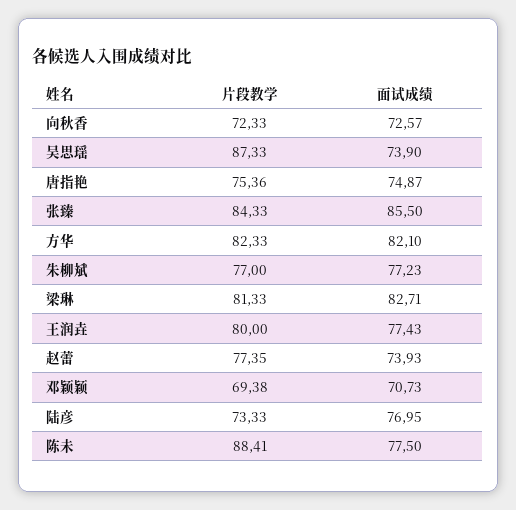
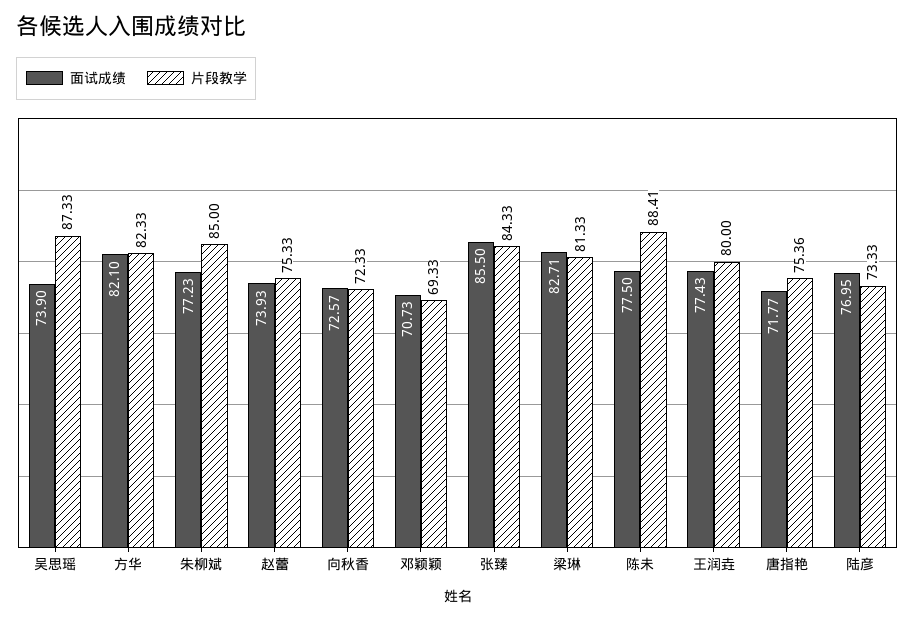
面试成绩, 唐指艳: 74.87 -> 71.77
片段教学, 朱柳斌: 77 -> 85
片段教学, 赵蕾: 77.35 -> 75.33
片段教学, 邓颖颖: 69.38 -> 69.33

